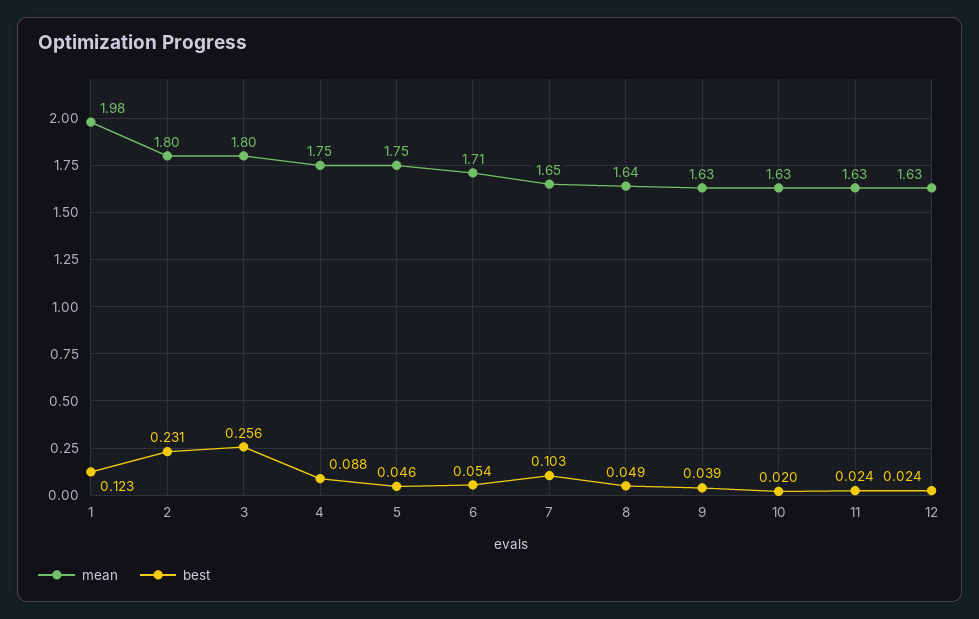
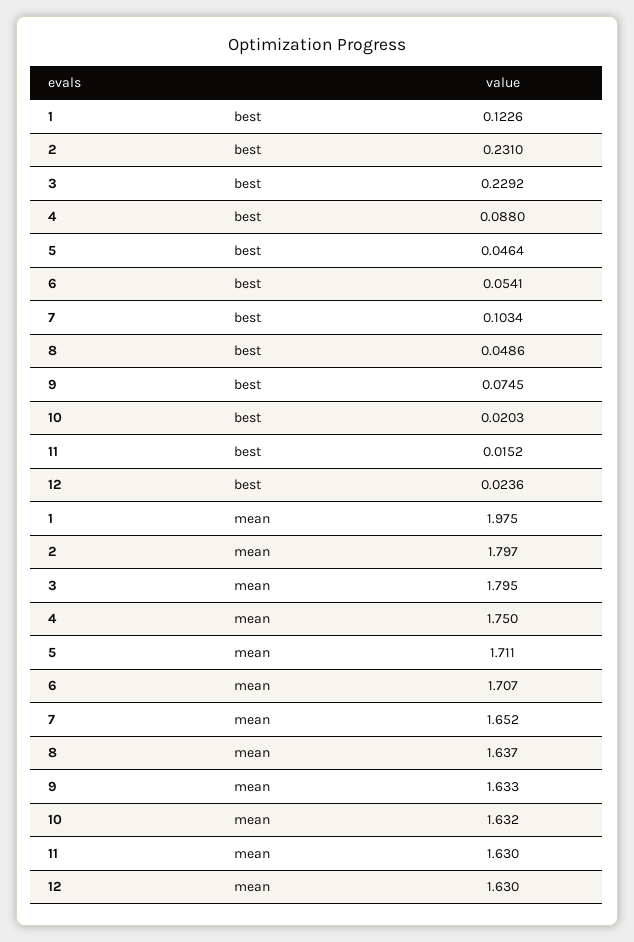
best, 3: 0.256 -> 0.2292
mean, 5: 1.75 -> 1.711
best, 9: 0.039 -> 0.0745
best, 11: 0.024 -> 0.0152

